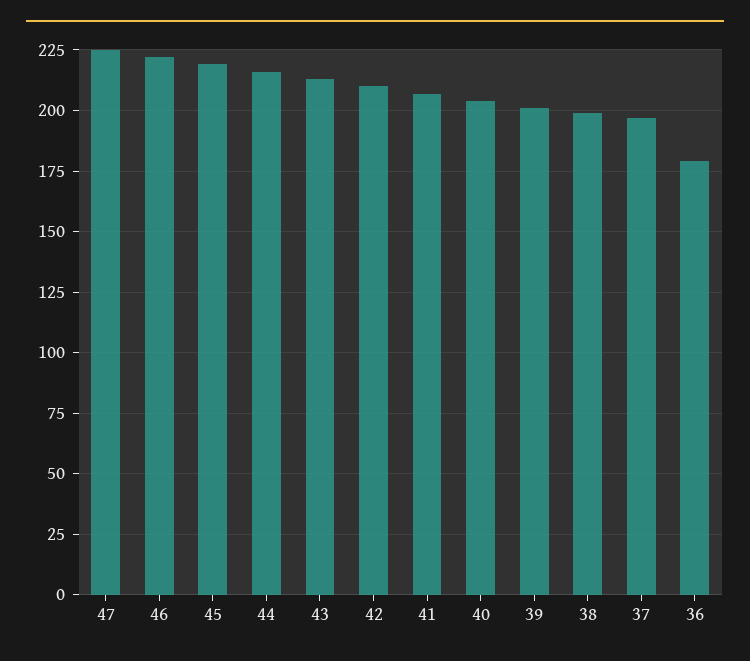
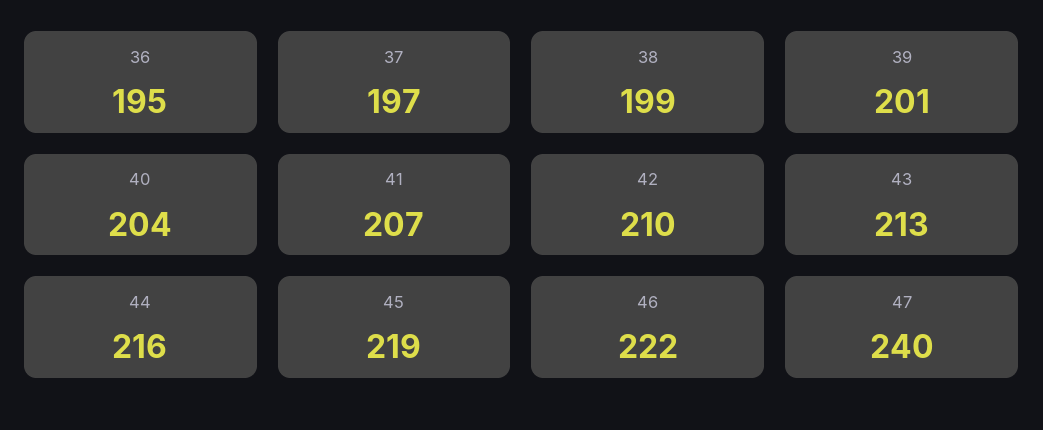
47: 225 -> 240
36: 180 -> 195

